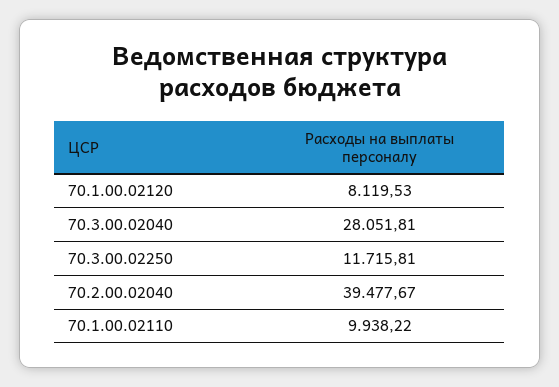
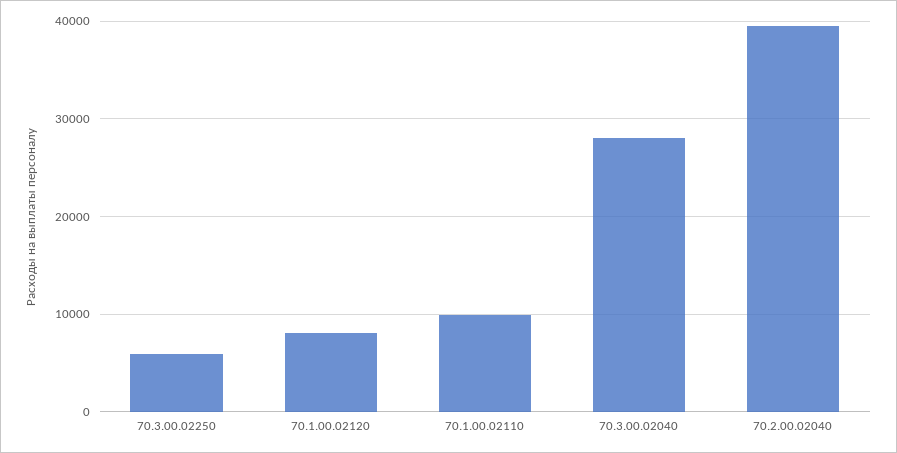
70.3.00.02250: 11715.81 -> 6000

